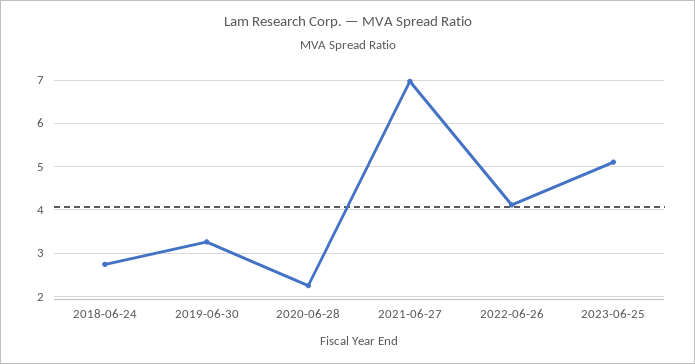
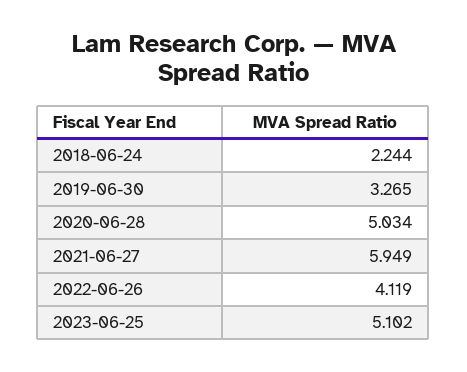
2018-06-24: 2.8 -> 2.244
2020-06-28: 2.2 -> 5.034
2021-06-27: 7 -> 5.949

